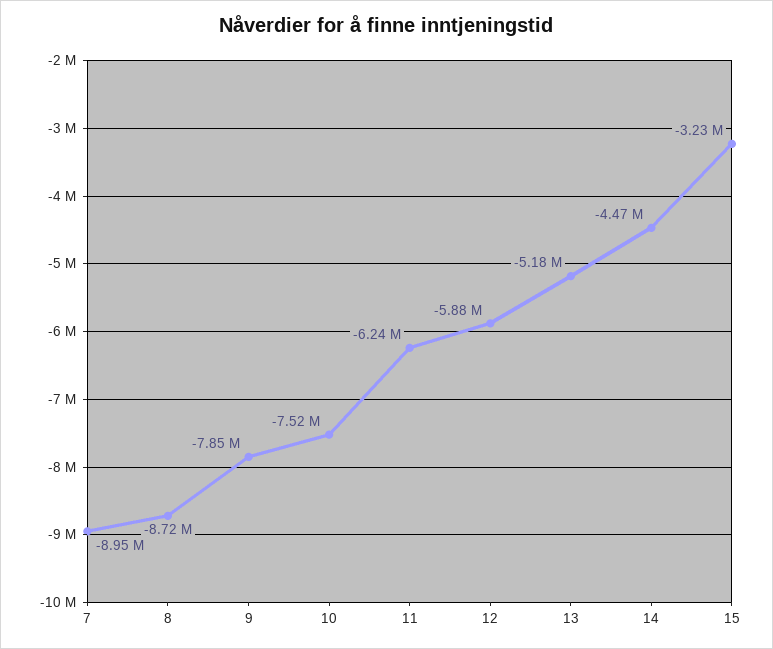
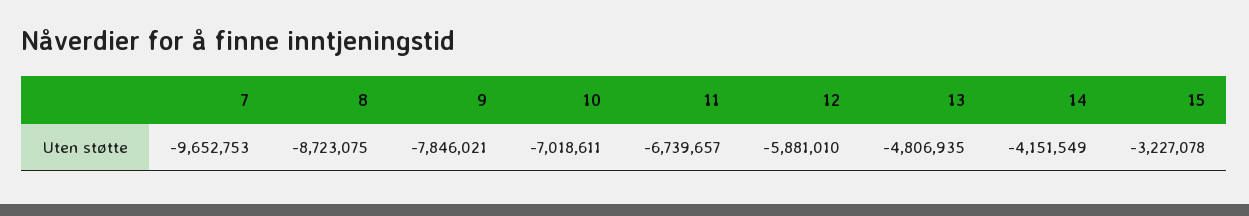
7: -8950000 -> -9652753
10: -7520000 -> -7018611
11: -6240000 -> -6739657
13: -5180000 -> -4806935
14: -4470000 -> -4151549

